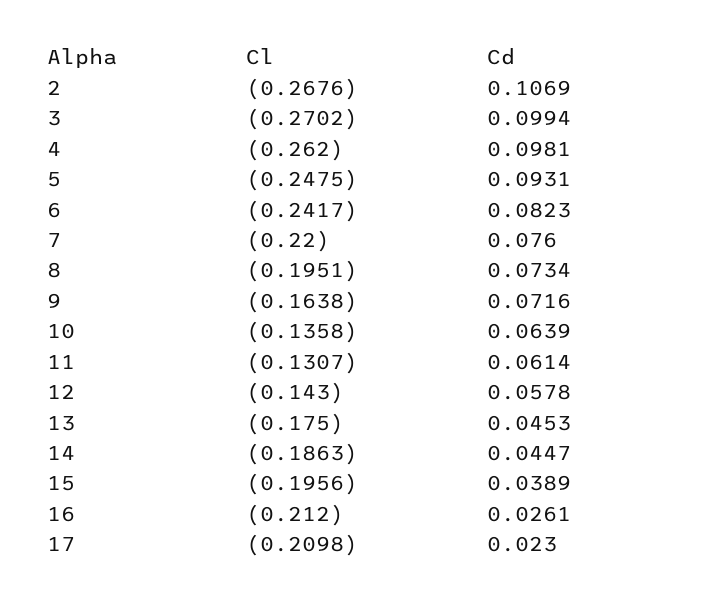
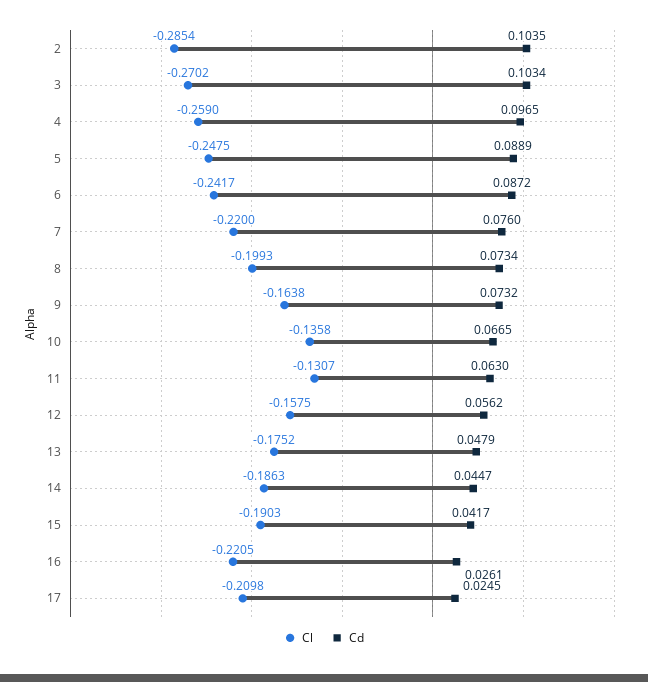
Cl, 2: -0.2676 -> -0.2854
Cd, 2: 0.1069 -> 0.1035
Cd, 3: 0.0994 -> 0.1034
Cl, 4: -0.262 -> -0.259
Cd, 4: 0.0981 -> 0.0965
Cd, 5: 0.0931 -> 0.0889
Cd, 6: 0.0823 -> 0.0872
Cl, 8: -0.1951 -> -0.1993
Cd, 9: 0.0716 -> 0.0732
Cd, 10: 0.0639 -> 0.0665
Cd, 11: 0.0614 -> 0.063
Cl, 12: -0.143 -> -0.1575
Cd, 12: 0.0578 -> 0.0562
Cl, 13: -0.175 -> -0.1752
Cd, 13: 0.0453 -> 0.0479
Cl, 15: -0.1956 -> -0.1903
Cd, 15: 0.0389 -> 0.0417
Cl, 16: -0.212 -> -0.2205
Cd, 17: 0.023 -> 0.0245

